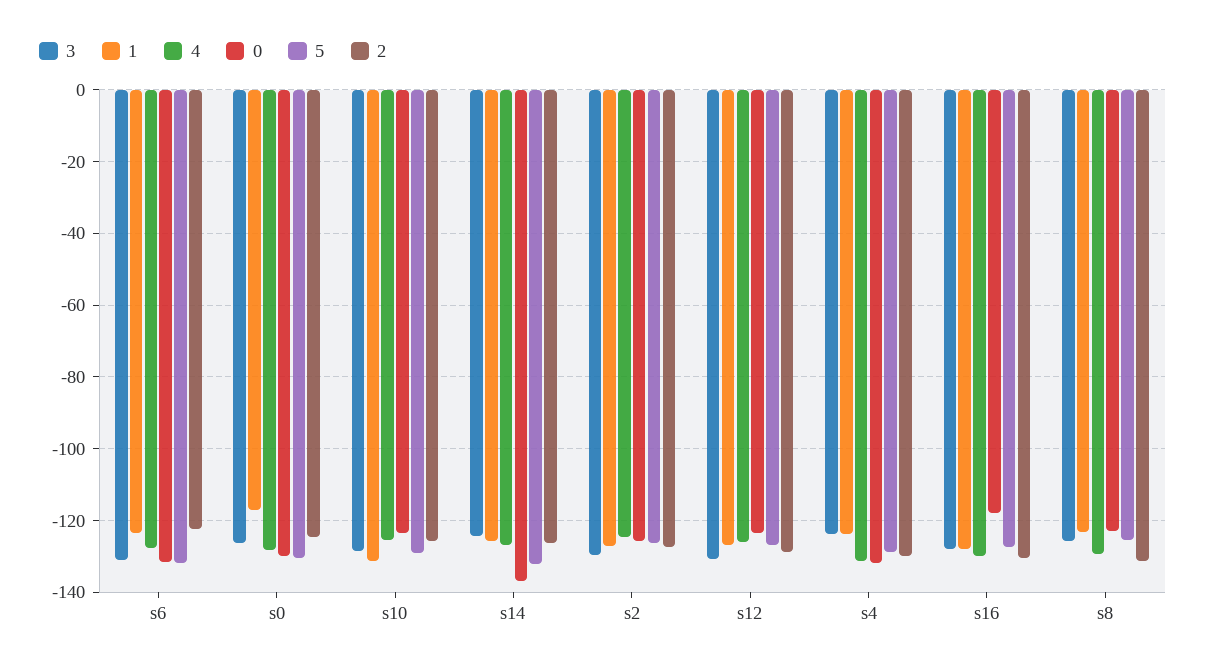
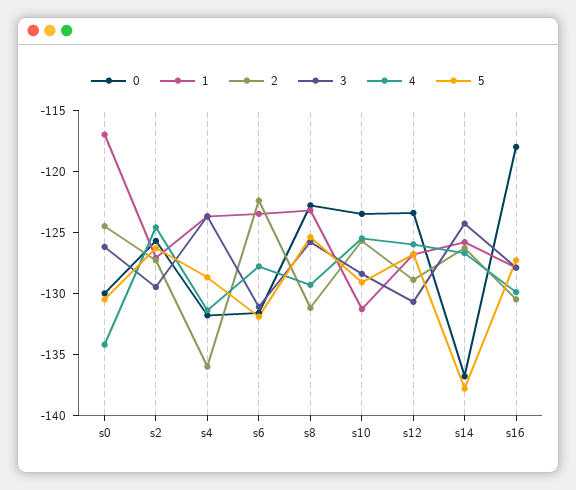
4, s0: -128 -> -134
5, s14: -132 -> -138
2, s4: -130 -> -136

